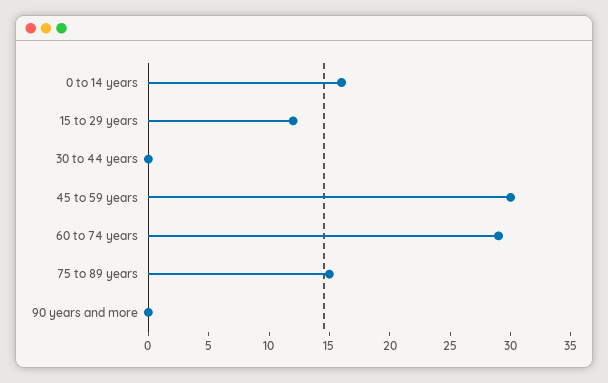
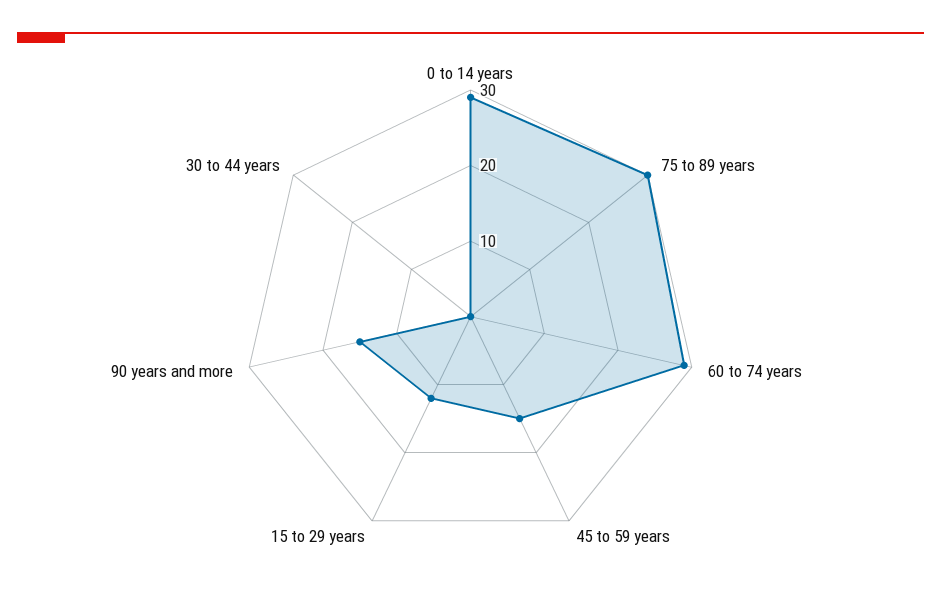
0 to 14 years: 16 -> 30
45 to 59 years: 30 -> 15
75 to 89 years: 15 -> 30
90 years and more: 0 -> 15

